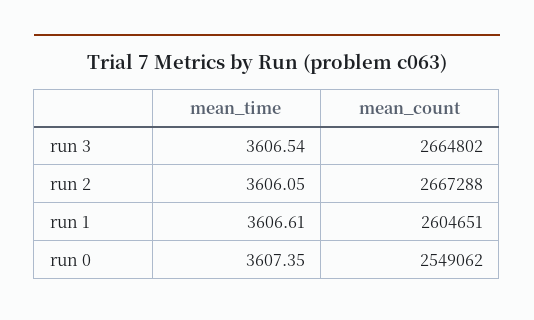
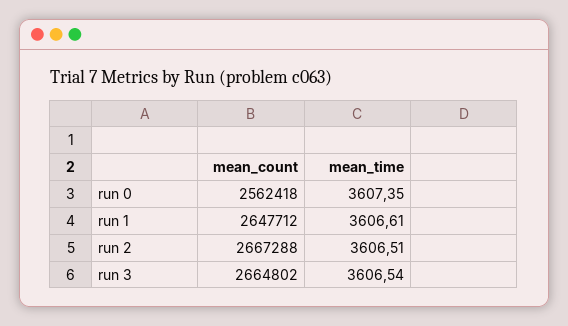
mean_time, run 2: 3606.05 -> 3606.51
mean_count, run 1: 2604651 -> 2647712
mean_count, run 0: 2549062 -> 2562418

